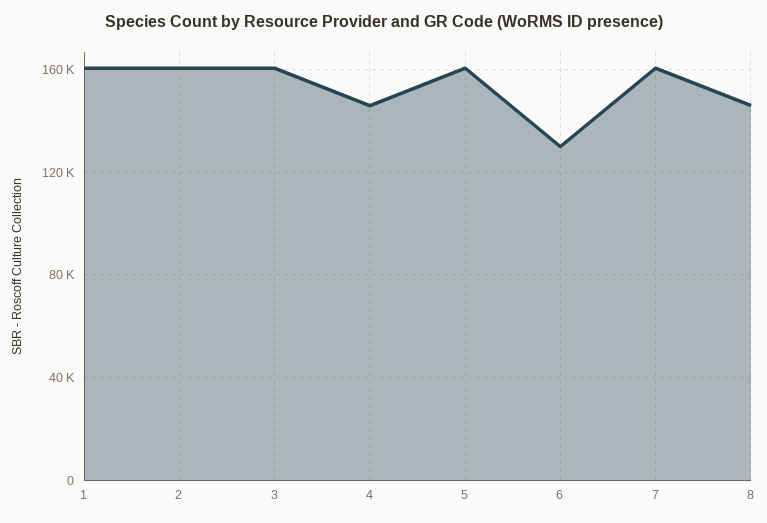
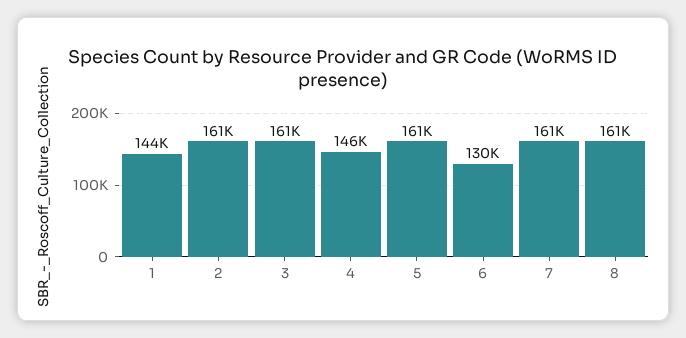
1: 160000 -> 144000
8: 145000 -> 161000

